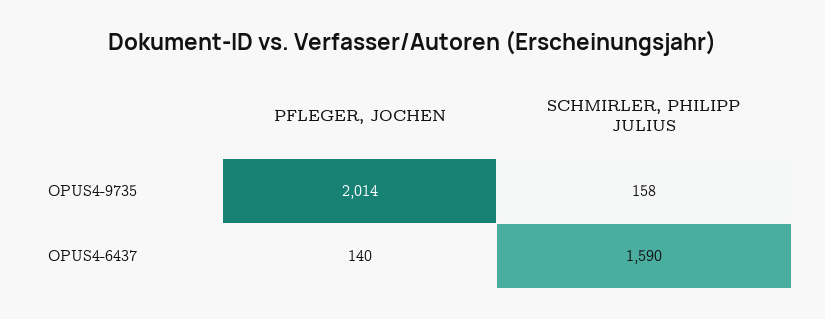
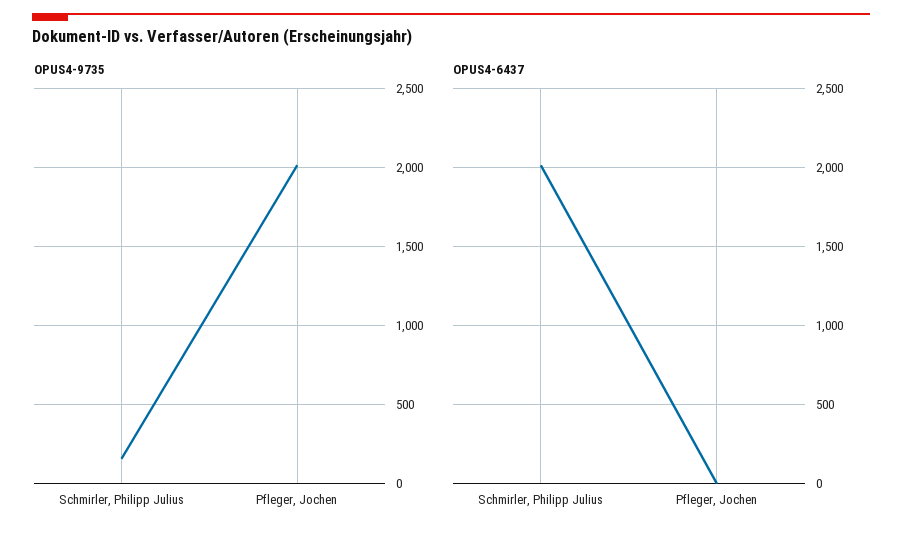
OPUS4-6437, PFLEGER, JOCHEN: 140 -> 0
OPUS4-6437, SCHMIRLER, PHILIPP JULIUS: 1590 -> 2000

